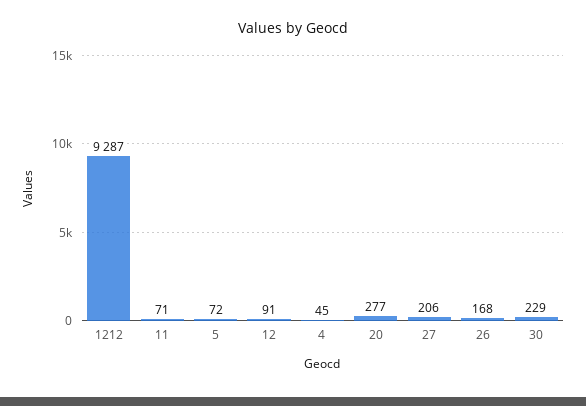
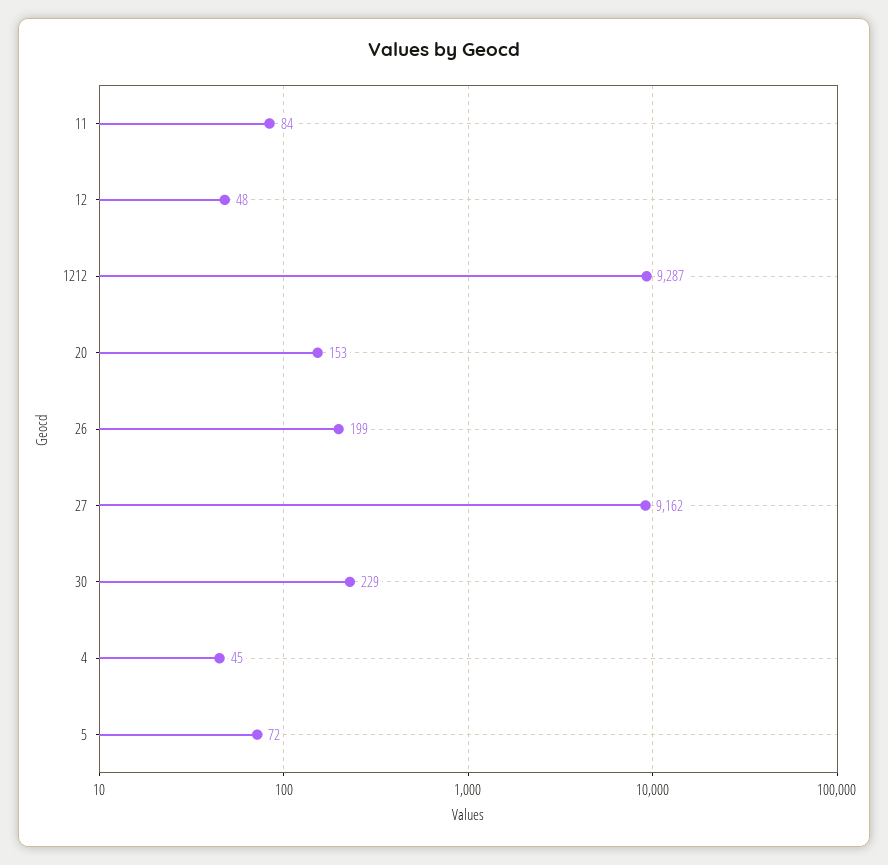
11: 71 -> 84
12: 91 -> 48
20: 277 -> 153
27: 206 -> 9162
26: 168 -> 199

